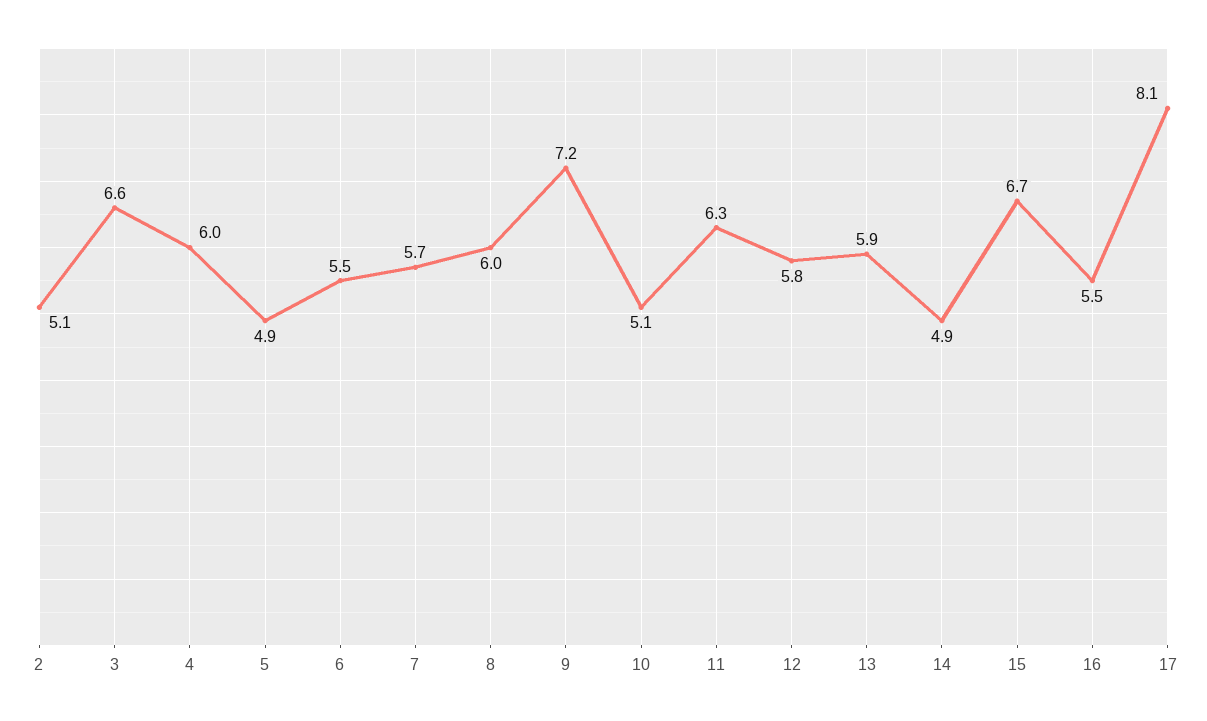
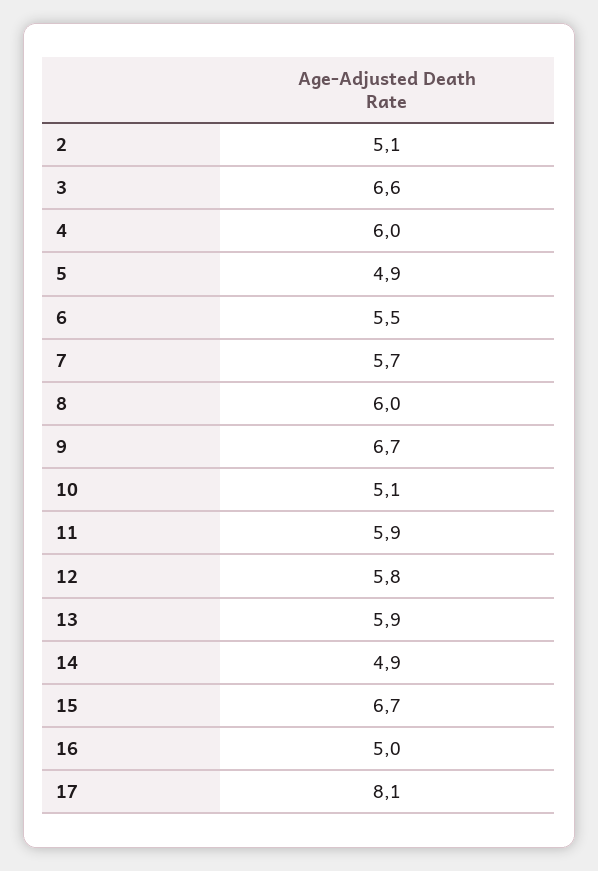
9: 7.2 -> 6.7
11: 6.3 -> 5.9
16: 5.5 -> 5

